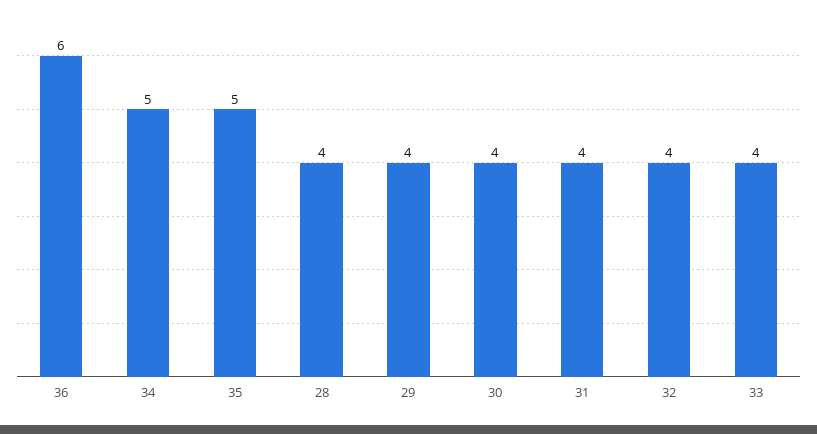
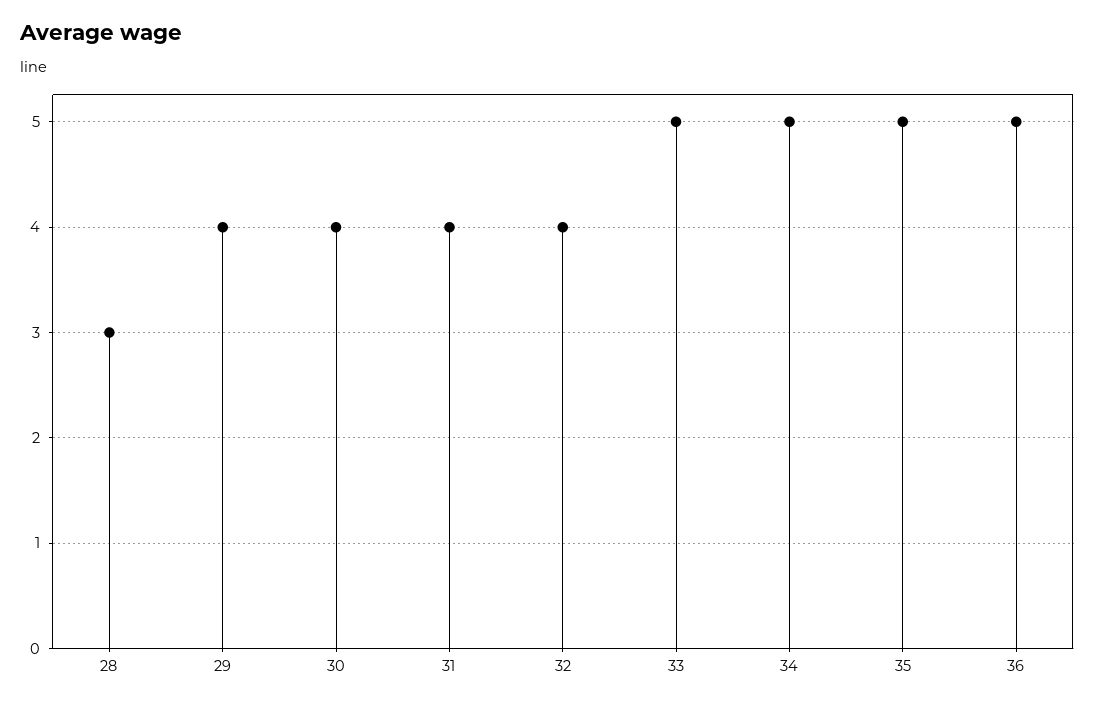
36: 6 -> 5
28: 4 -> 3
33: 4 -> 5

